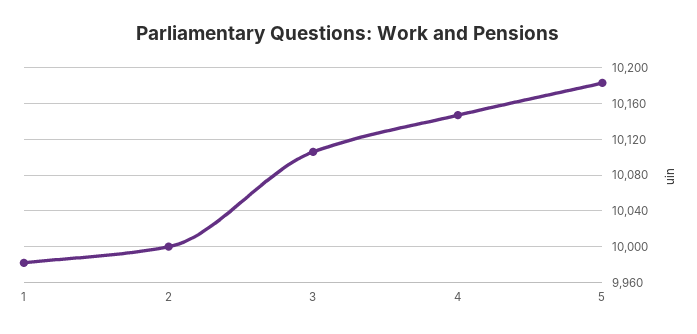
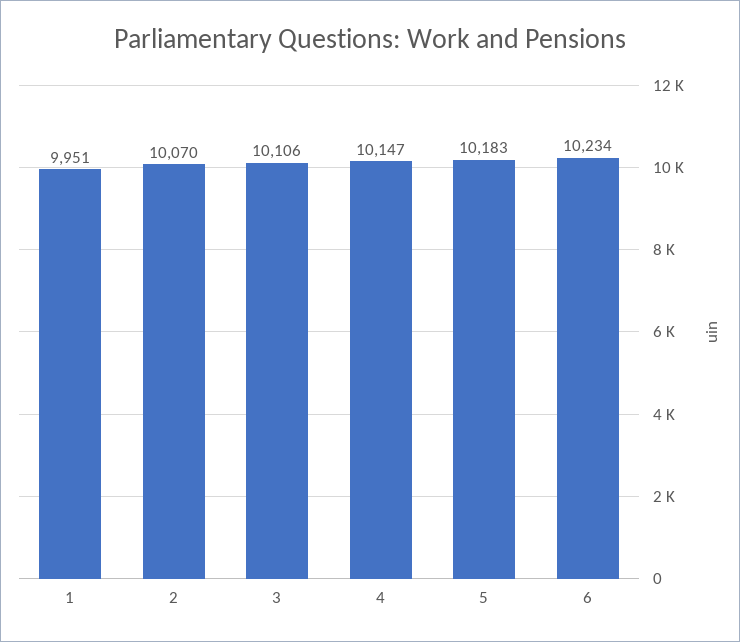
1: 9980 -> 9951
2: 10000 -> 10070
6: none -> 10234

